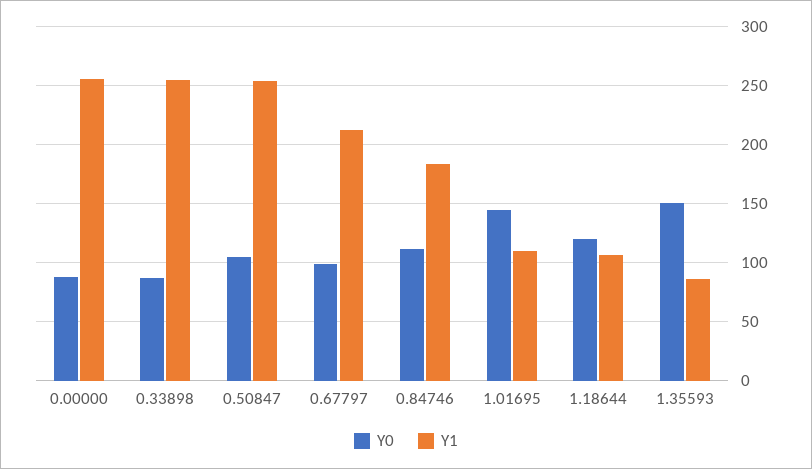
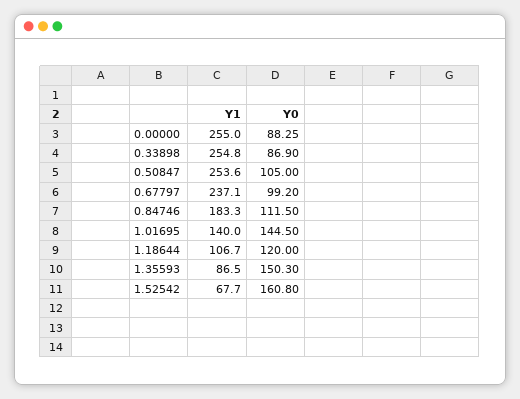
Y1, 0.67797: 210 -> 237.1
Y1, 1.01695: 110 -> 140
Y1, 1.52542: none -> 67.7
Y0, 1.52542: none -> 160.8

